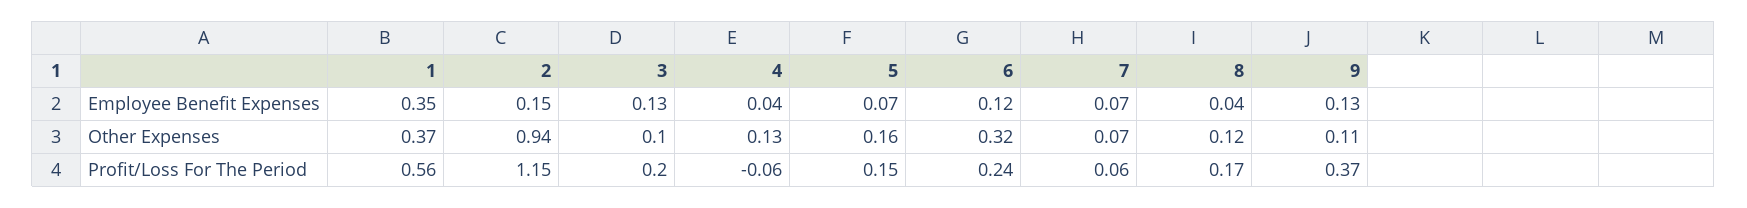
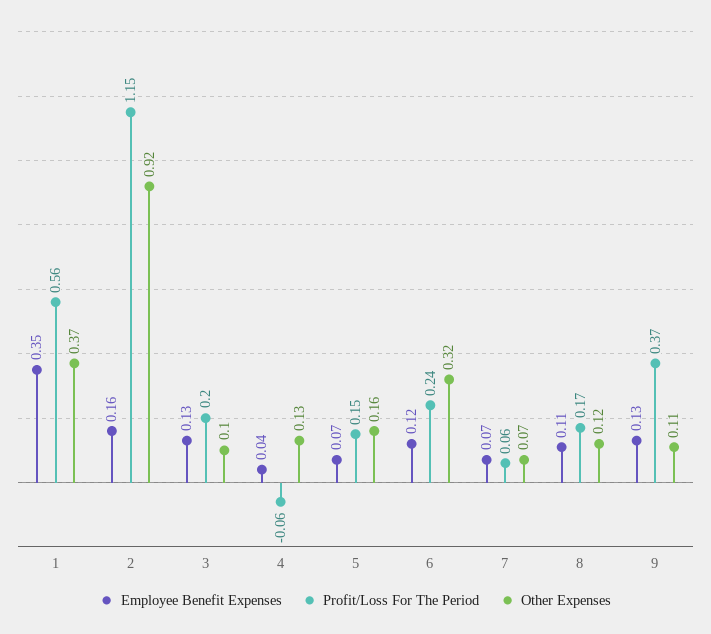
Employee Benefit Expenses, 2: 0.15 -> 0.16
Employee Benefit Expenses, 8: 0.04 -> 0.11
Other Expenses, 2: 0.94 -> 0.92

